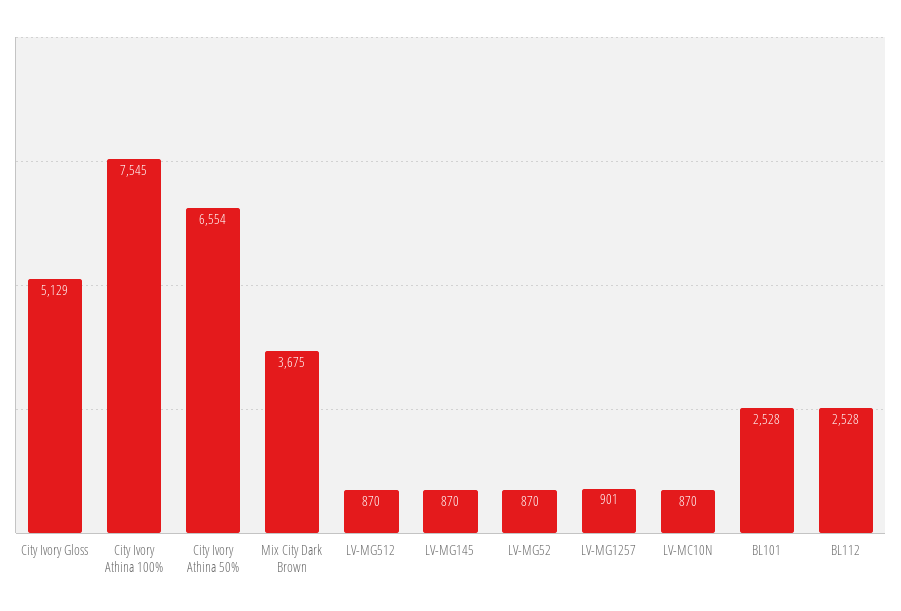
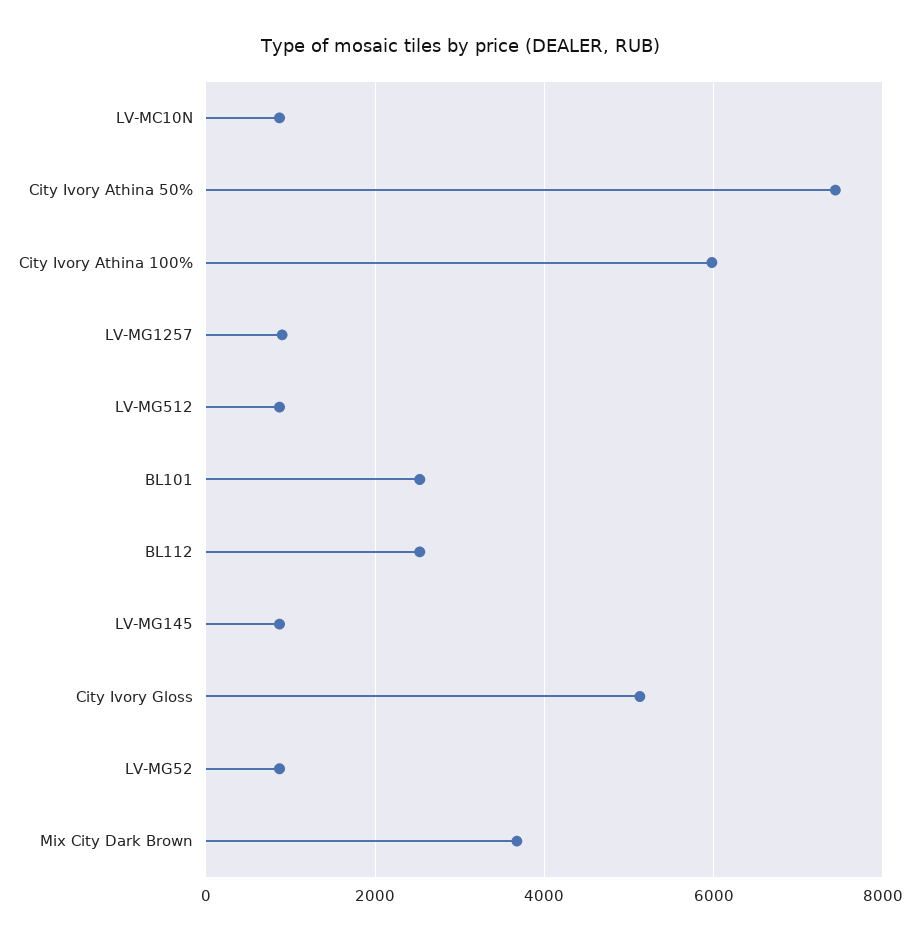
City Ivory Athina 100%: 7545 -> 6000
City Ivory Athina 50%: 6554 -> 7400

